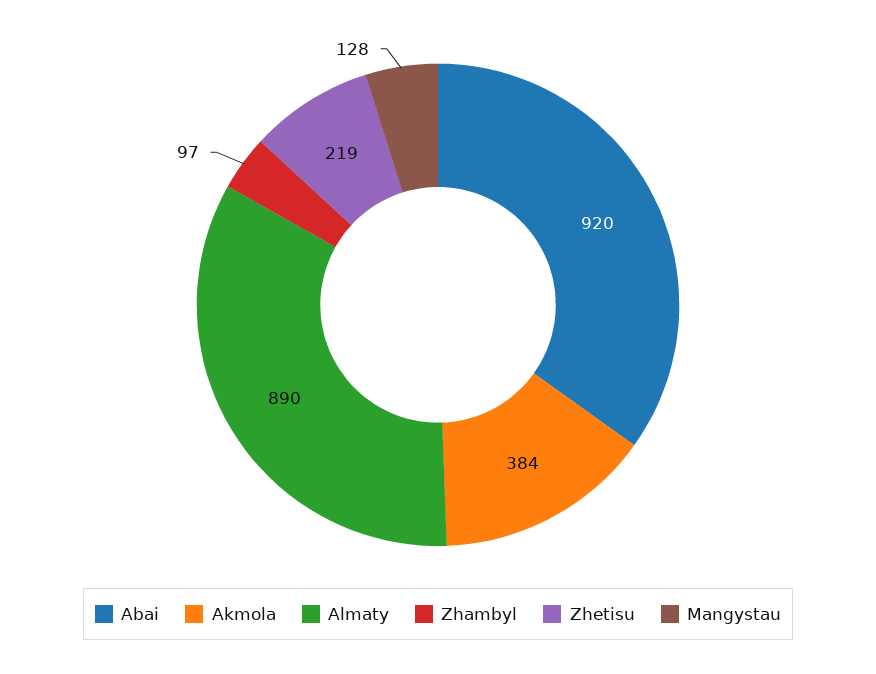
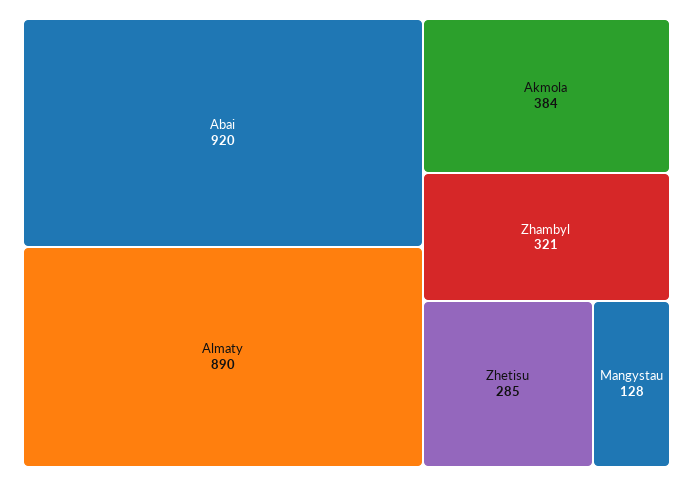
Zhambyl: 97 -> 321
Zhetisu: 219 -> 285

